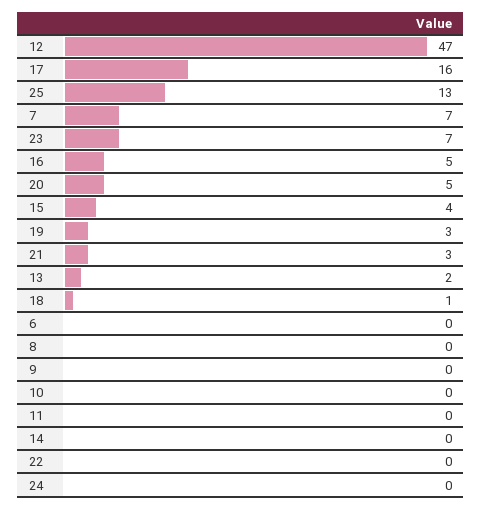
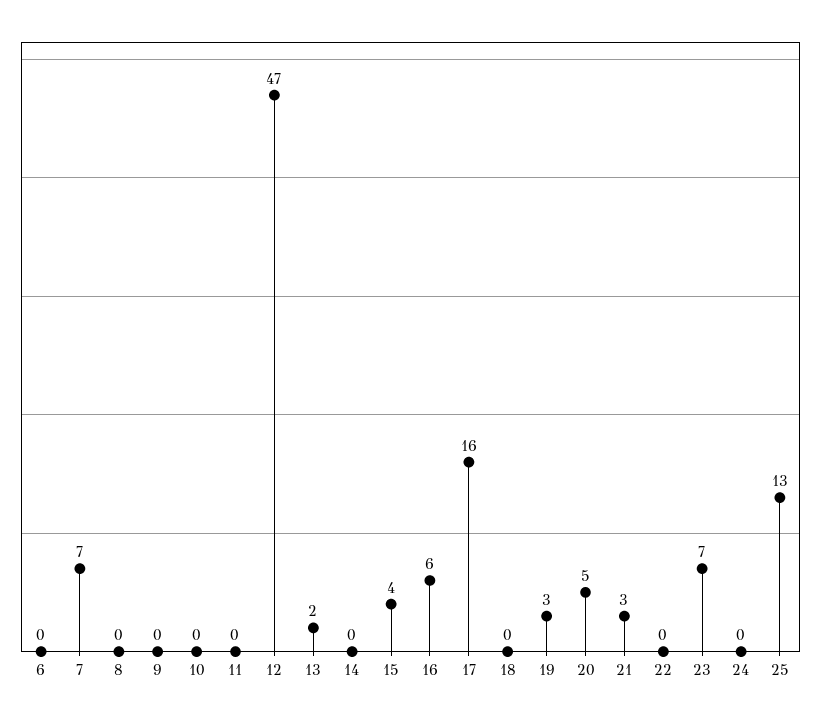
16: 5 -> 6
18: 1 -> 0

